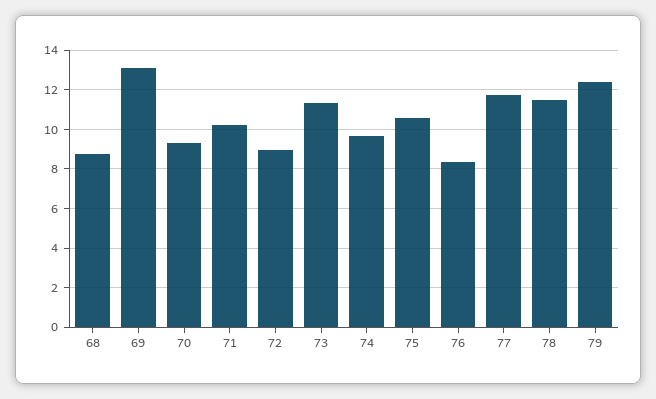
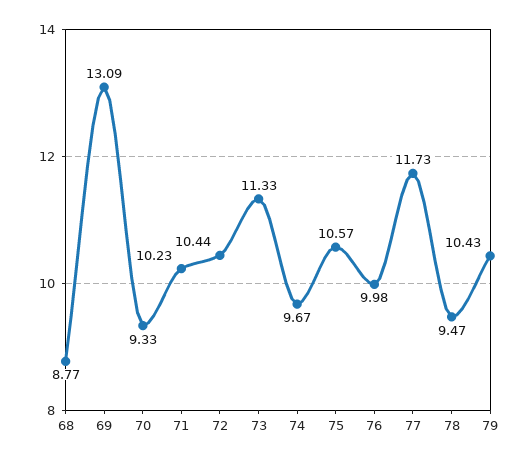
72: 9 -> 10.44
76: 8.5 -> 9.98
78: 11.5 -> 9.47
79: 12.5 -> 10.43

